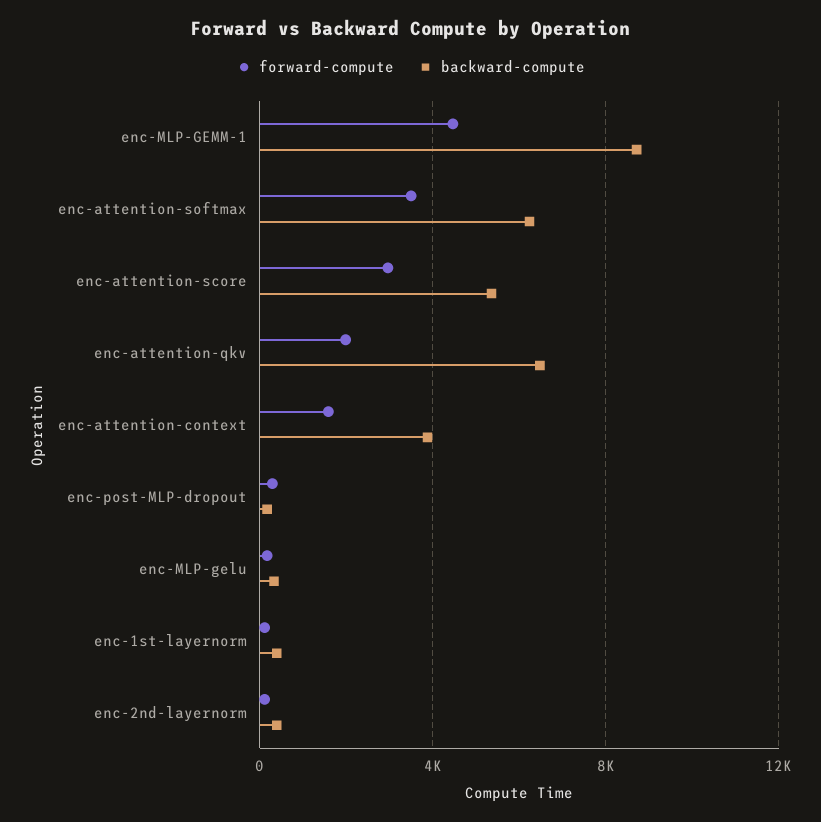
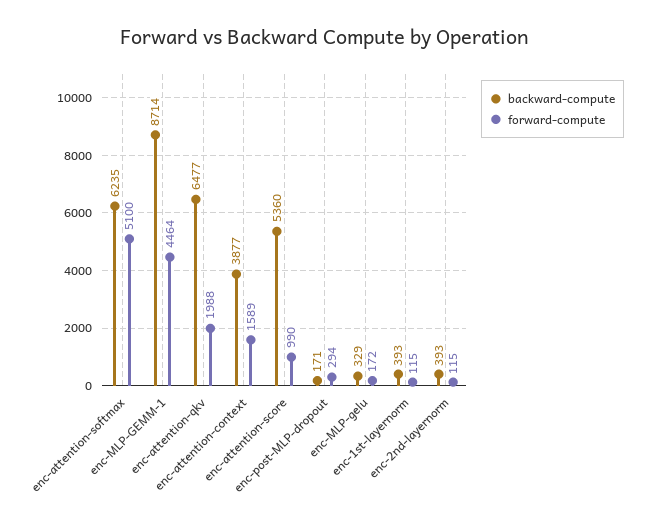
forward-compute, enc-attention-softmax: 3500 -> 5100
forward-compute, enc-attention-score: 3000 -> 990

